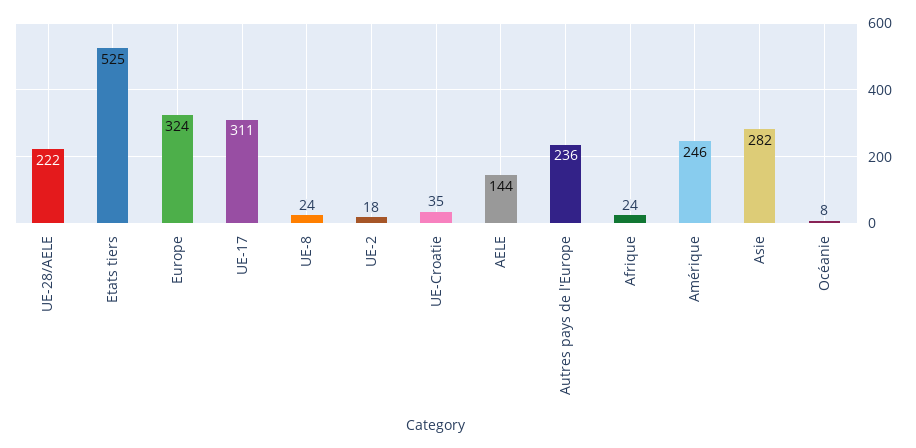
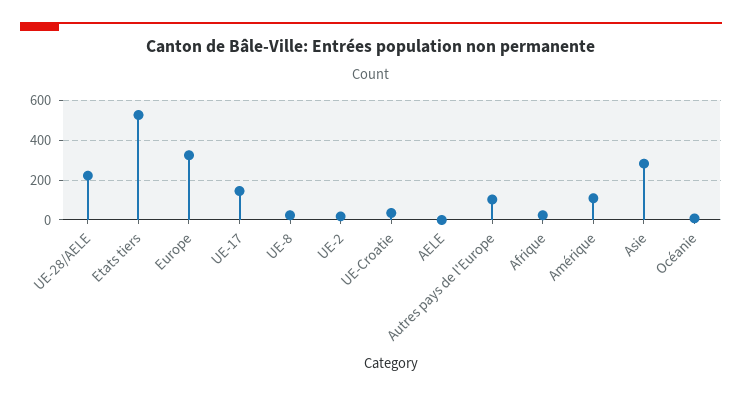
UE-17: 311 -> 150
AELE: 144 -> 0
Autres pays de l'Europe: 236 -> 100
Amérique: 246 -> 100

